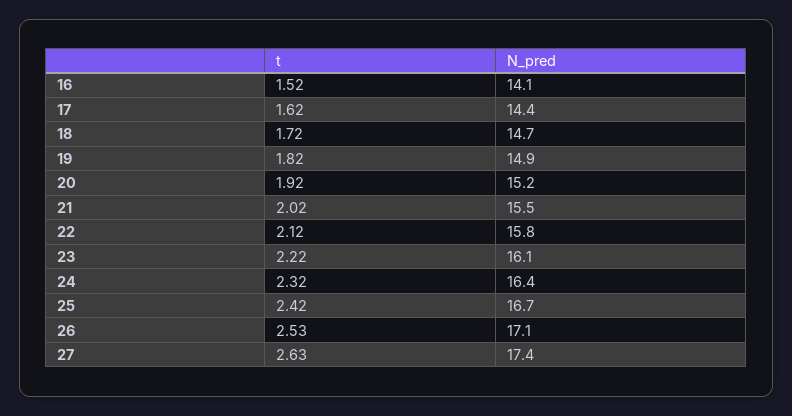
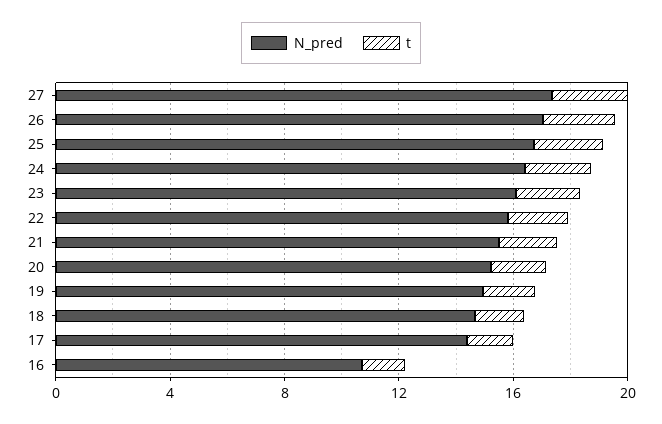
N_pred, 16: 14.1 -> 11

